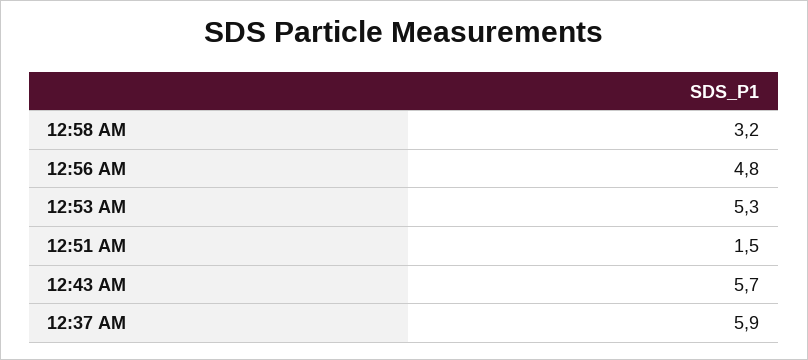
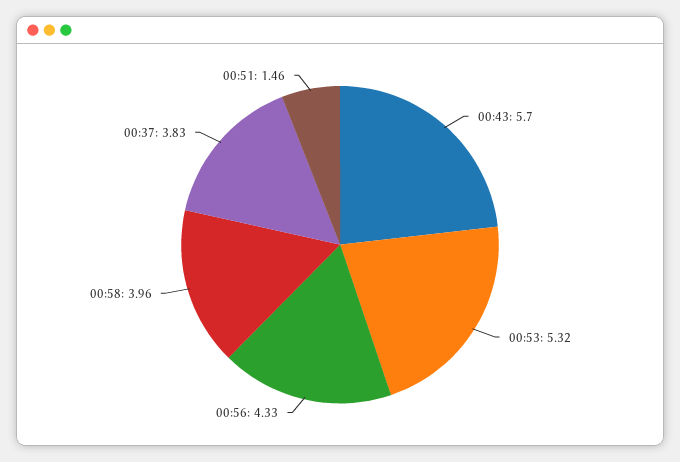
12:58 AM: 3.2 -> 3.96
12:56 AM: 4.8 -> 4.33
12:37 AM: 5.9 -> 3.83

